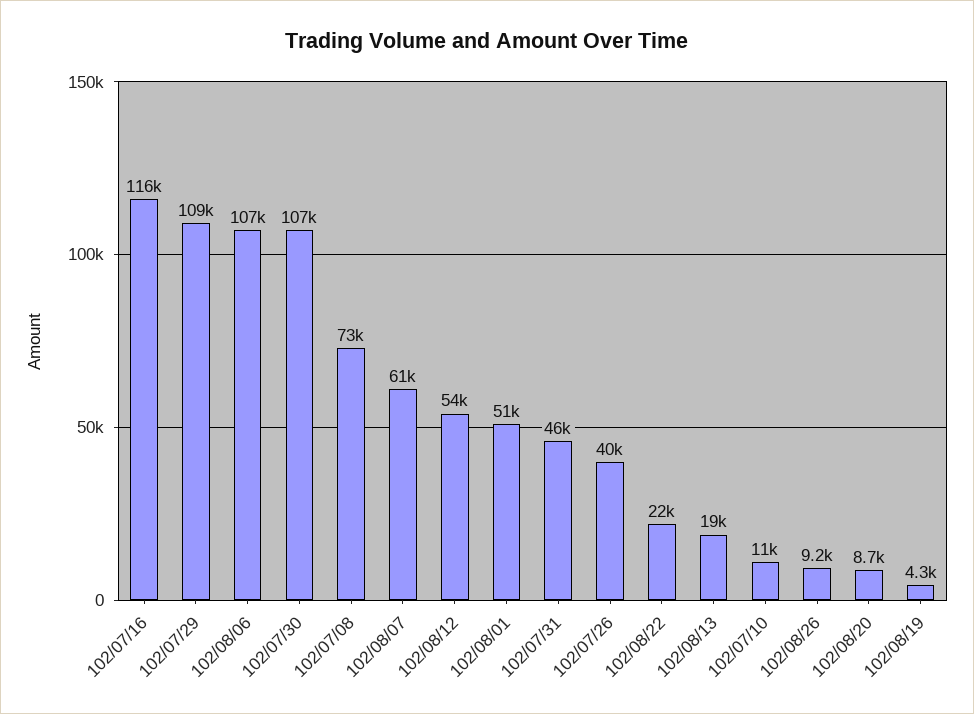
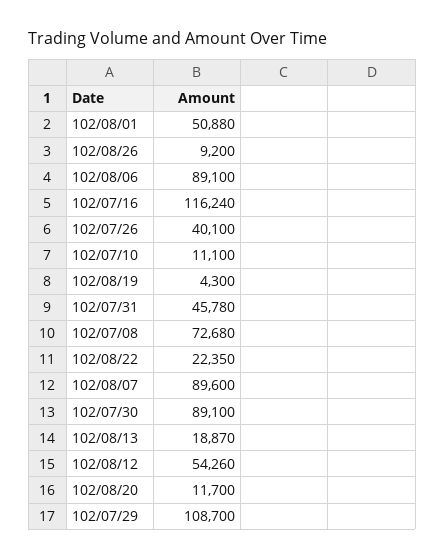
102/08/06: 107000 -> 89100
102/07/30: 107000 -> 89100
102/08/07: 61000 -> 89600
102/08/20: 8700 -> 11700

